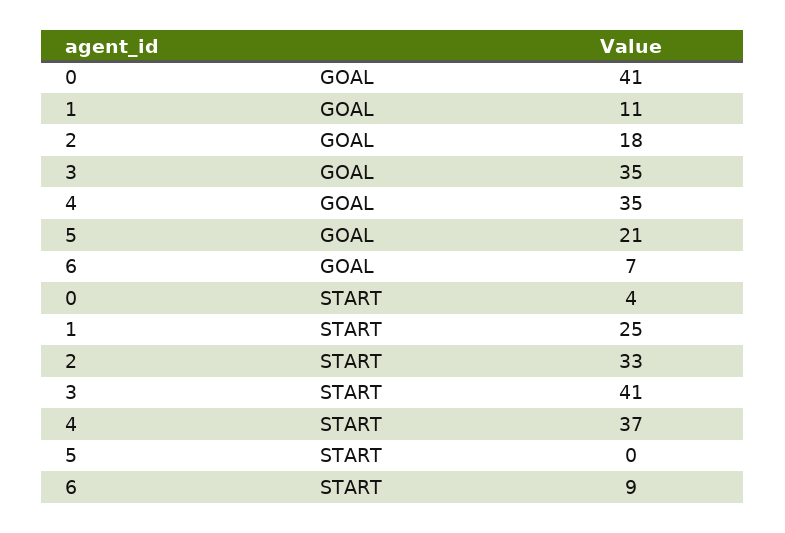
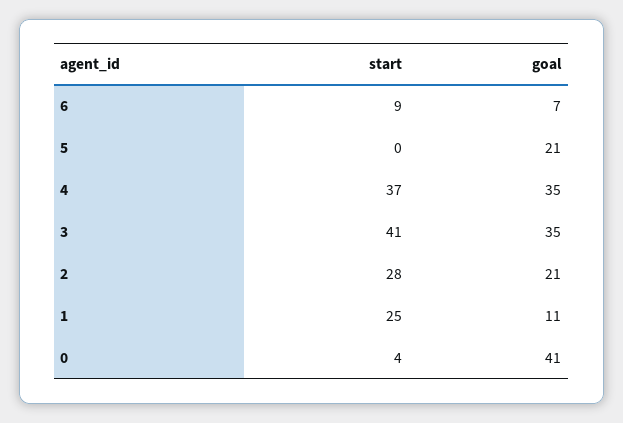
2, GOAL: 18 -> 21
2, START: 33 -> 28

